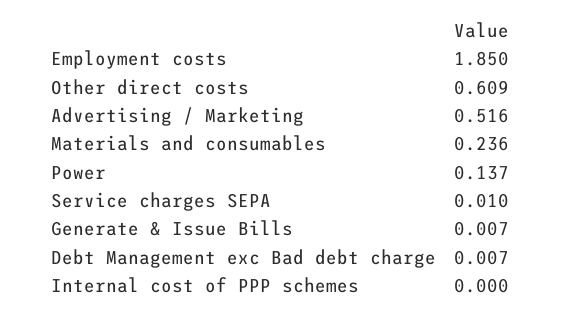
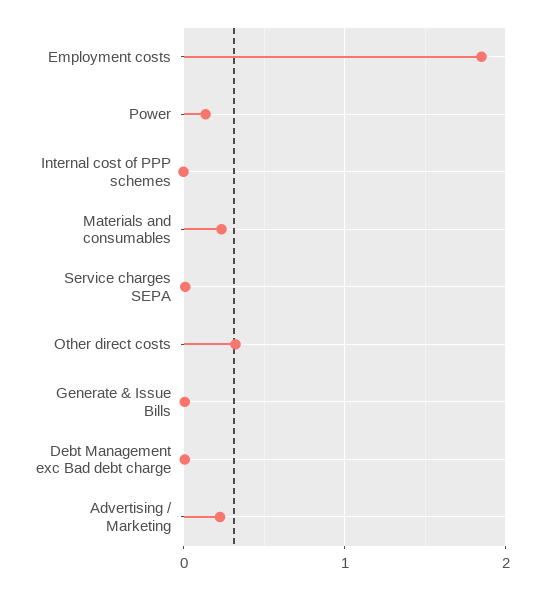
Other direct costs: 0.609 -> 0.3
Advertising / Marketing: 0.516 -> 0.2

